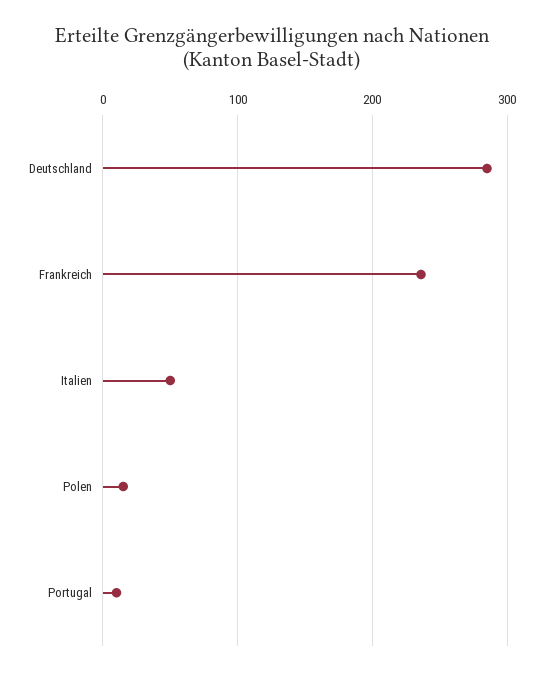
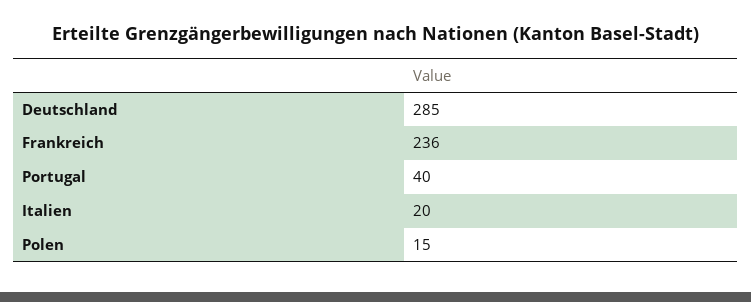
Italien: 50 -> 20
Portugal: 10 -> 40

